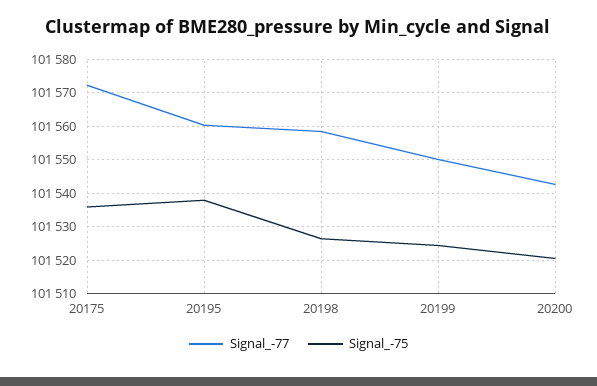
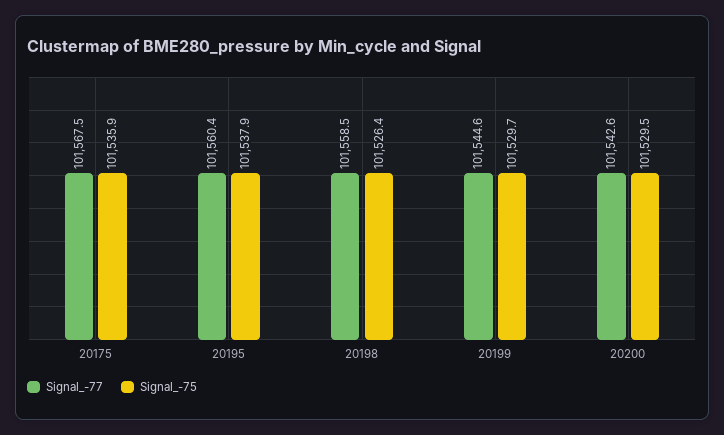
Signal_-77, 20175: 101572 -> 101567.5
Signal_-77, 20199: 101550 -> 101544.6
Signal_-75, 20199: 101524 -> 101529.7
Signal_-75, 20200: 101520 -> 101529.5

